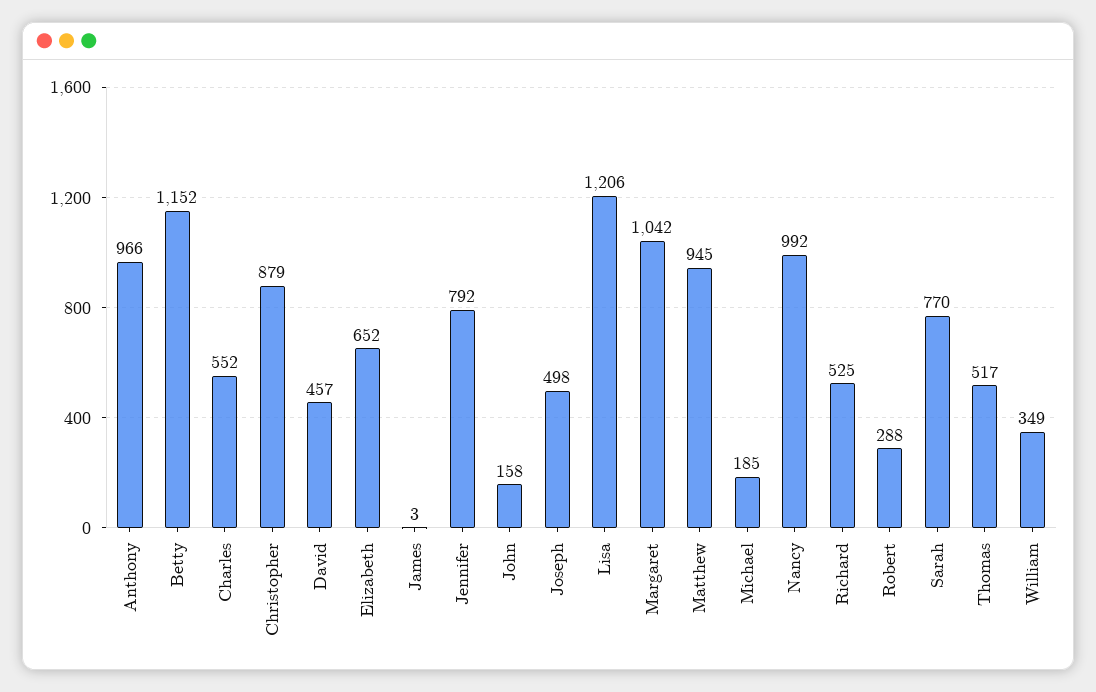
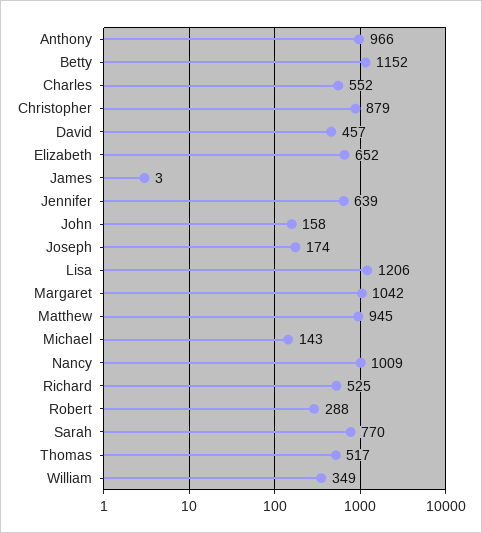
Jennifer: 792 -> 639
Joseph: 498 -> 174
Michael: 185 -> 143
Nancy: 992 -> 1009

